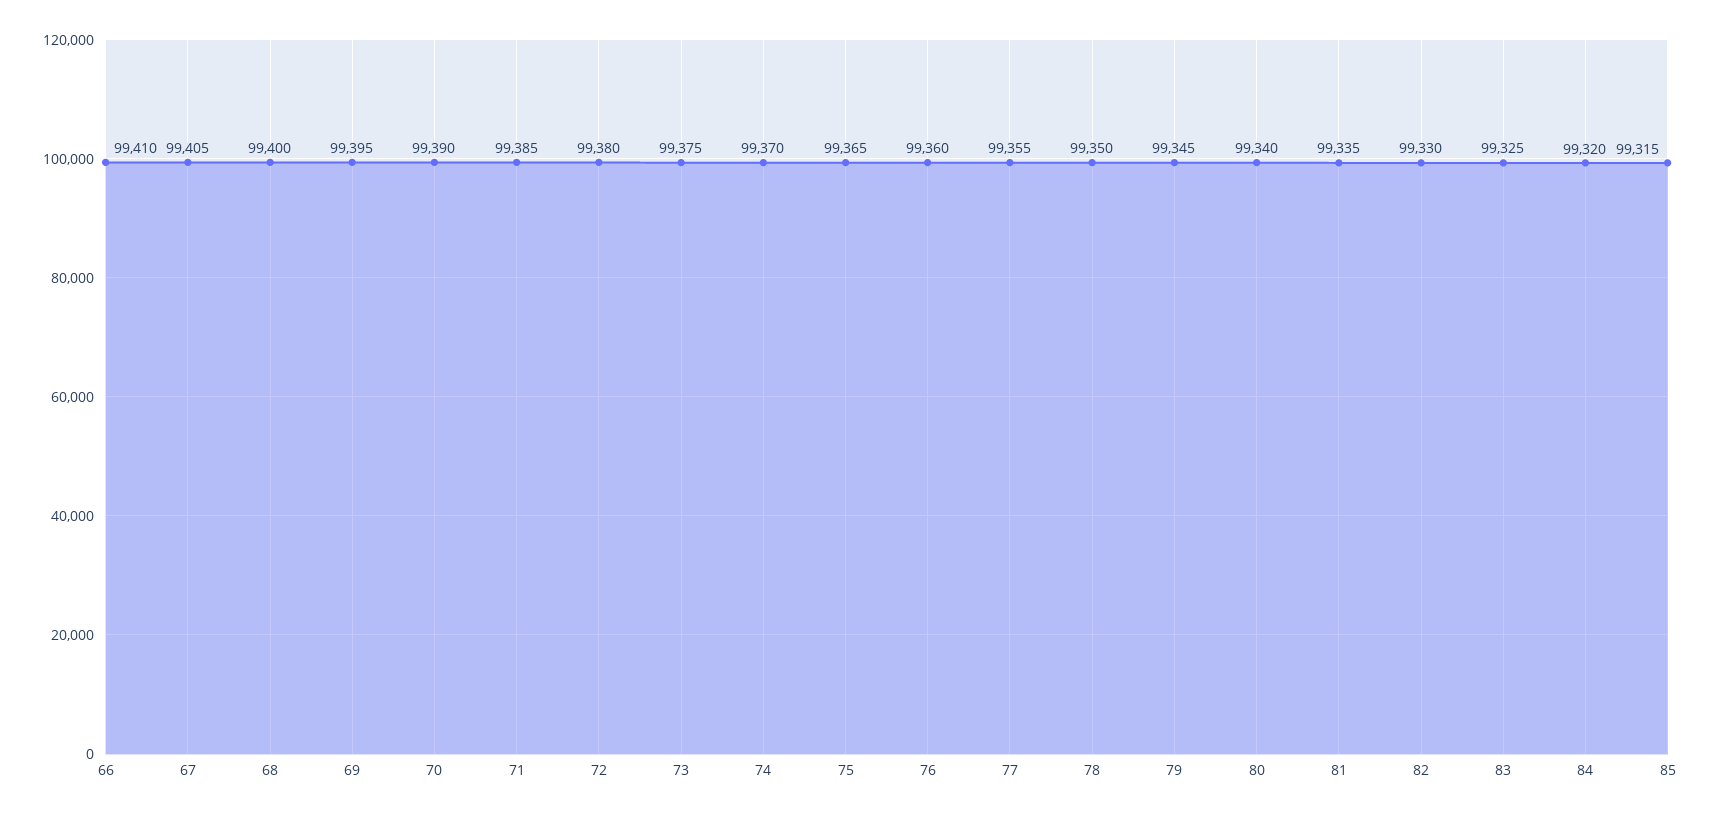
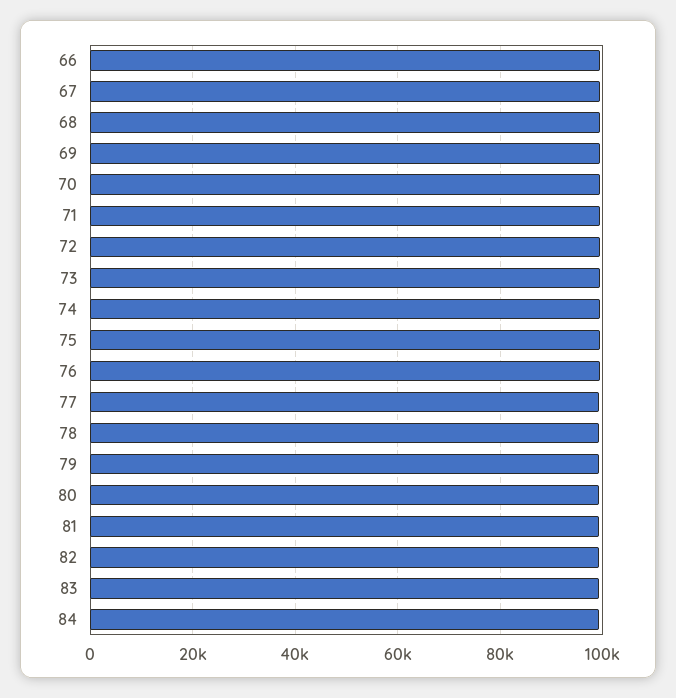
85: 99315 -> none

